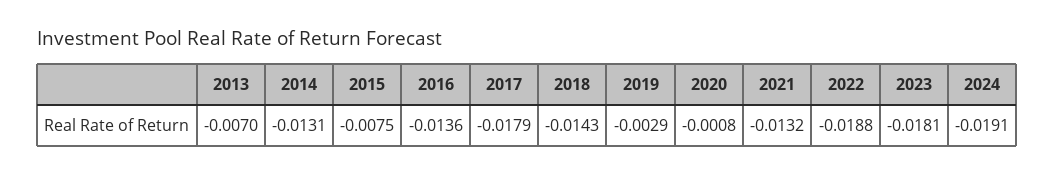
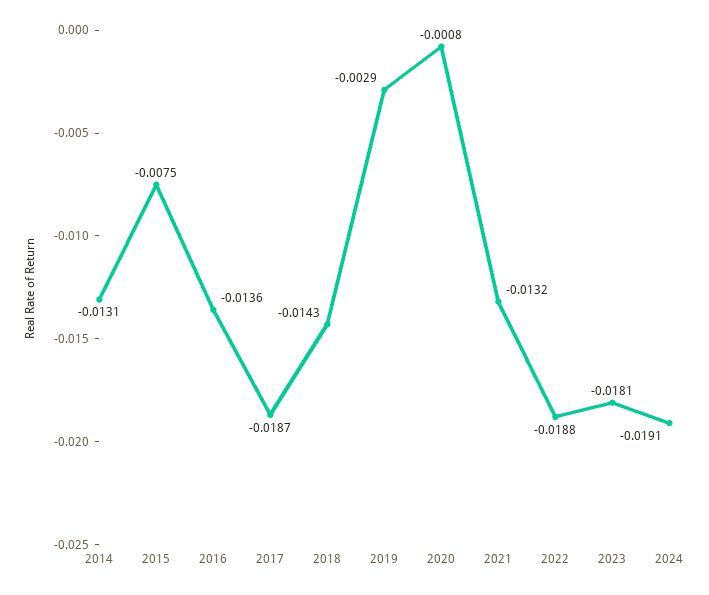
2013: -0.007 -> none
2017: -0.0179 -> -0.0187

